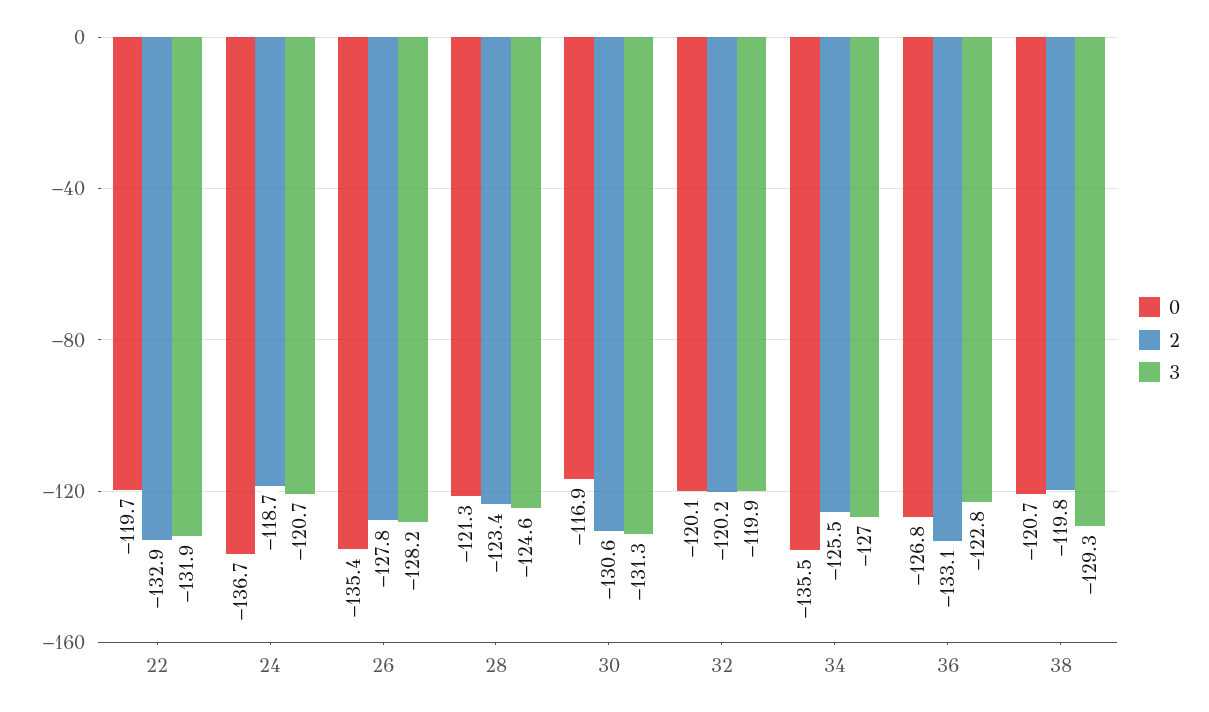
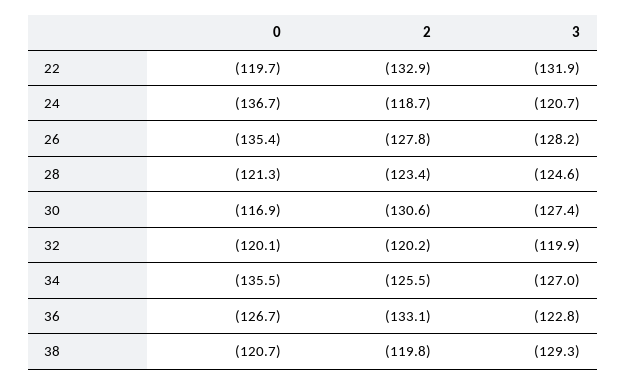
3, 30: -131.3 -> -127.4
0, 36: -126.8 -> -126.7

